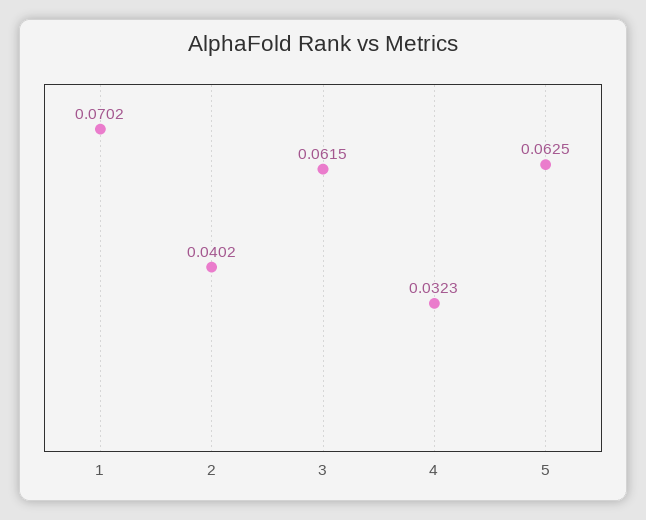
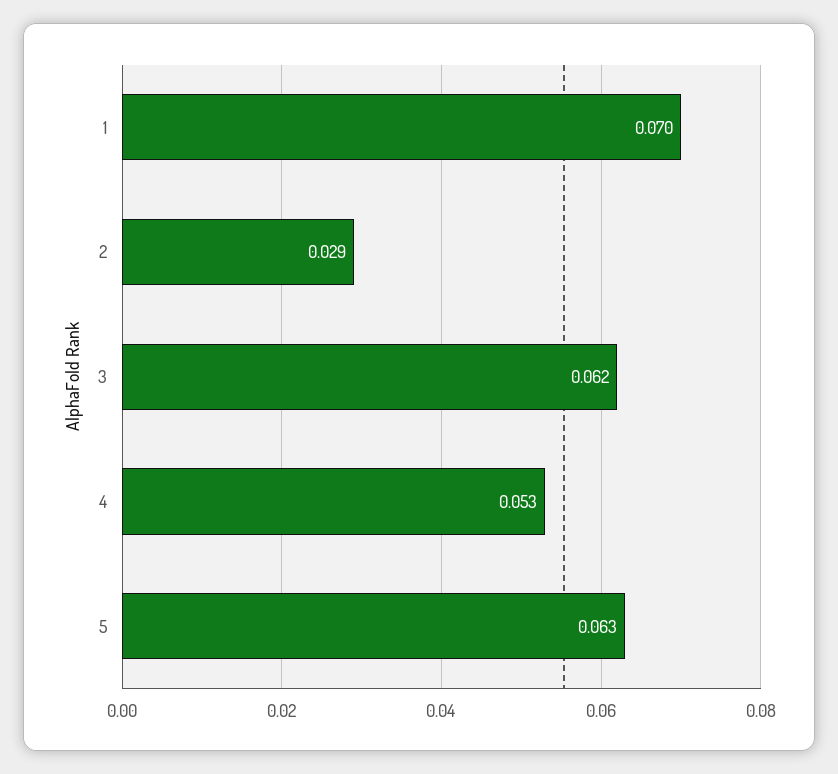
2: 0.0402 -> 0.029
4: 0.0323 -> 0.053

